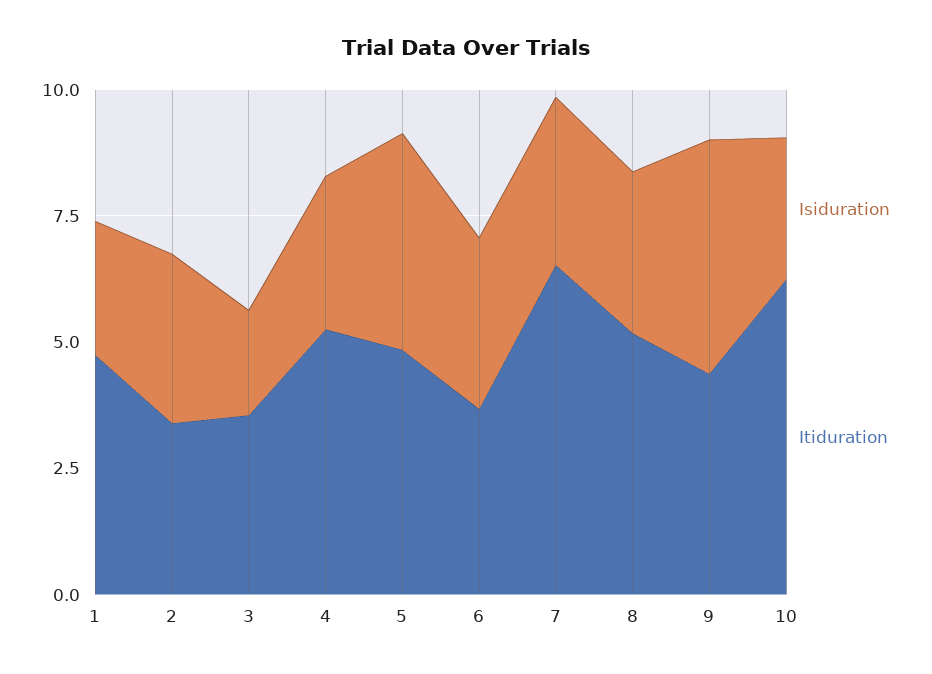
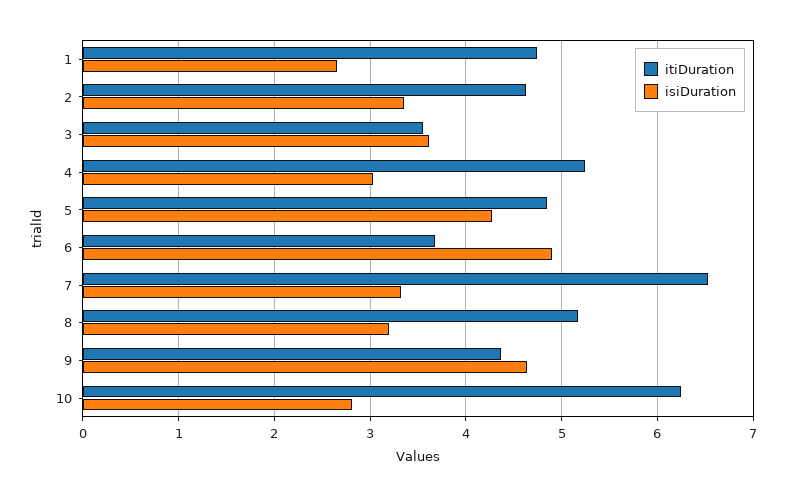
Itiduration, 2: 3.5 -> 4.6
Isiduration, 3: 2 -> 3.6
Isiduration, 6: 3.5 -> 4.9

